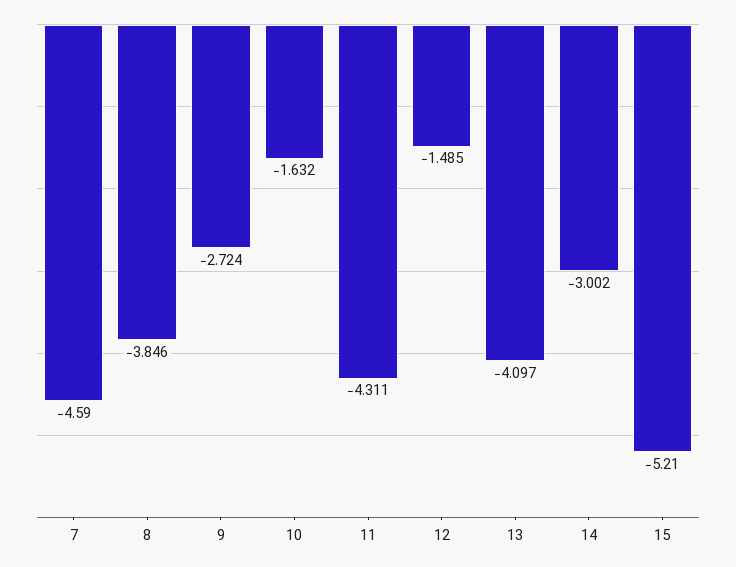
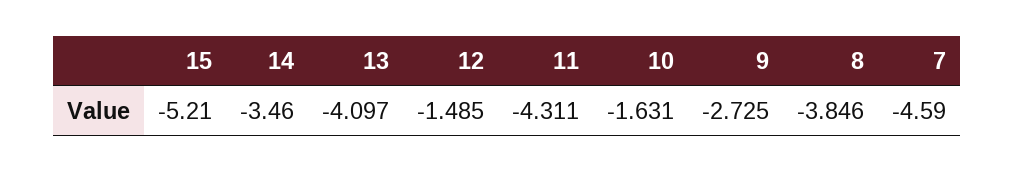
9: -2.724 -> -2.725
10: -1.632 -> -1.631
14: -3.002 -> -3.46

